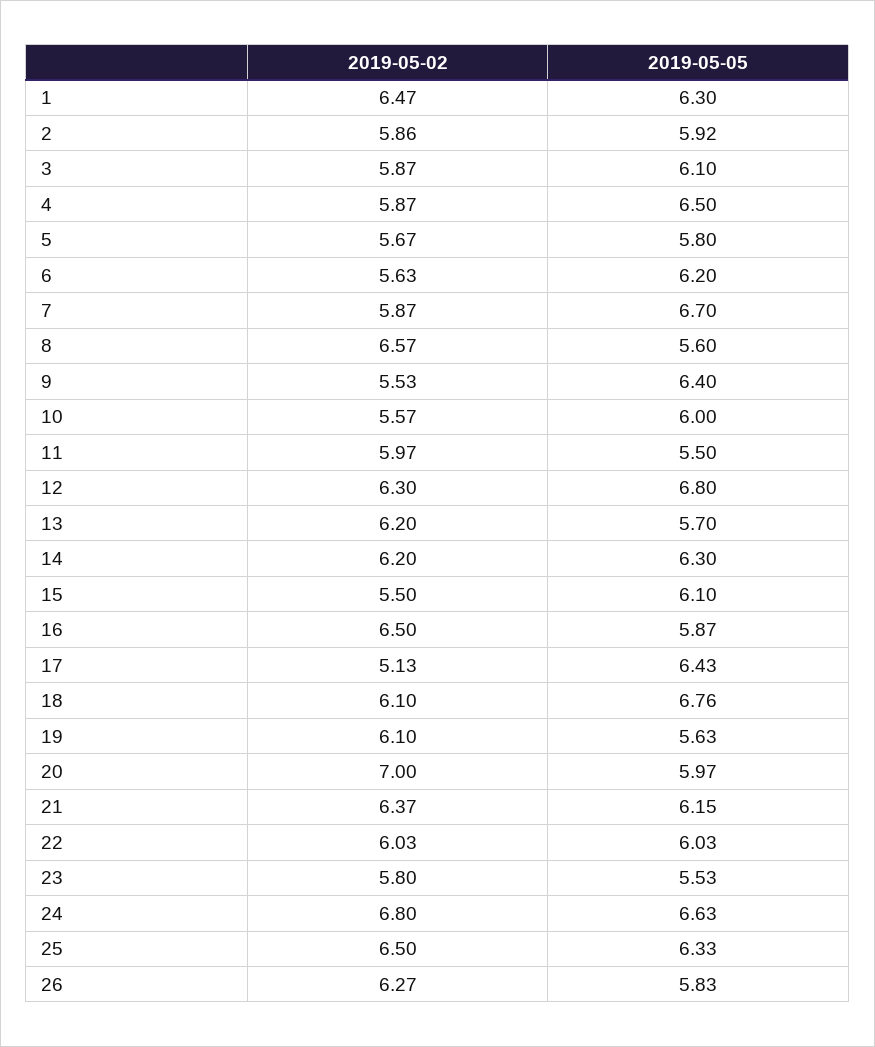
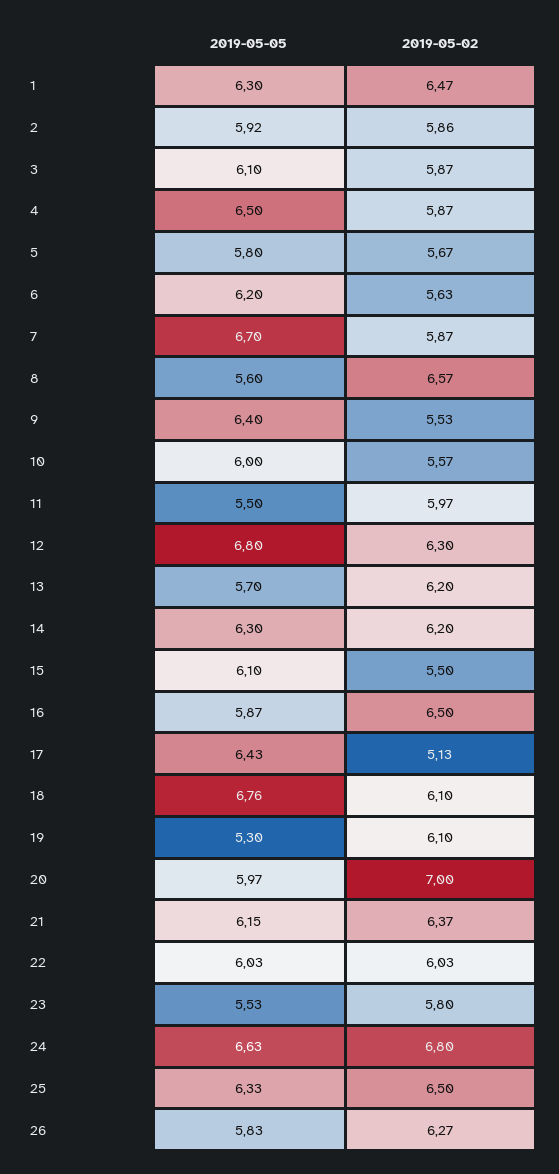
2019-05-05, 19: 5.63 -> 5.3

